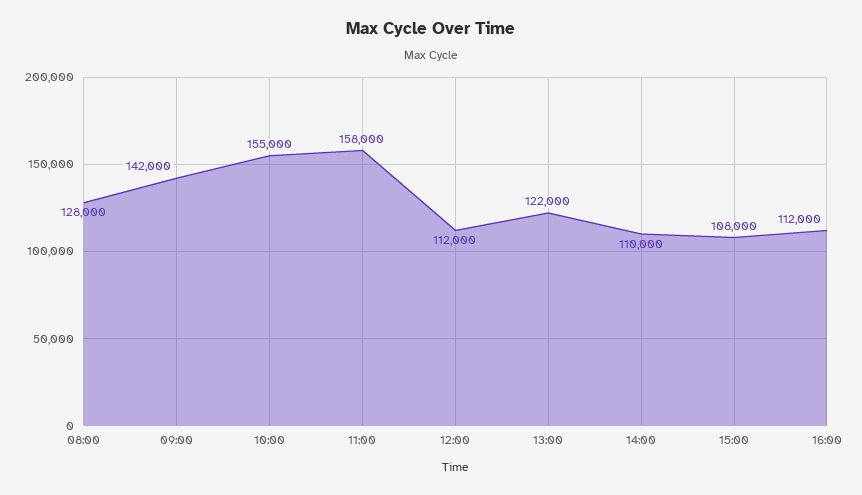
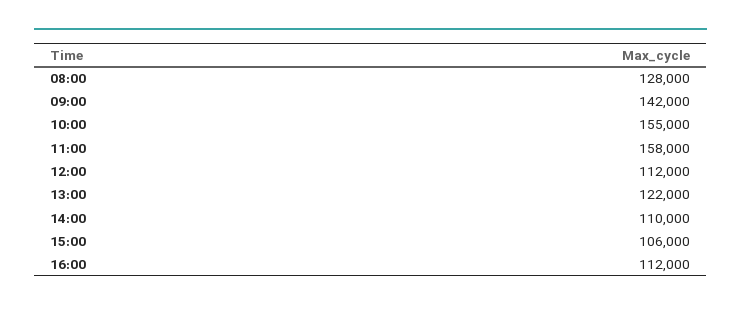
15:00: 108000 -> 106000

